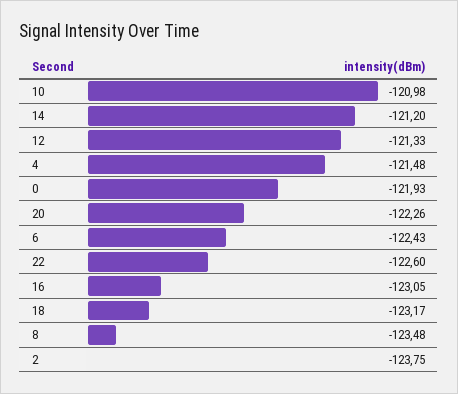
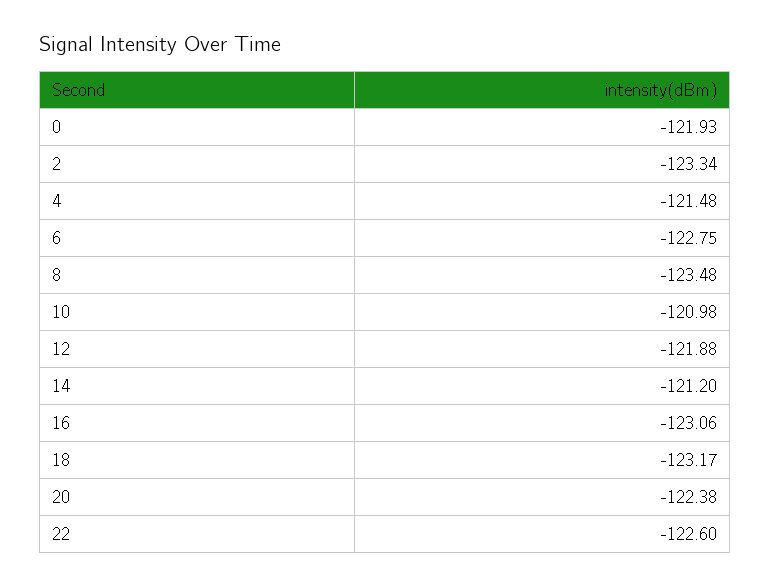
12: -121.33 -> -121.88
20: -122.26 -> -122.38
6: -122.43 -> -122.75
16: -123.05 -> -123.06
2: -123.75 -> -123.34

